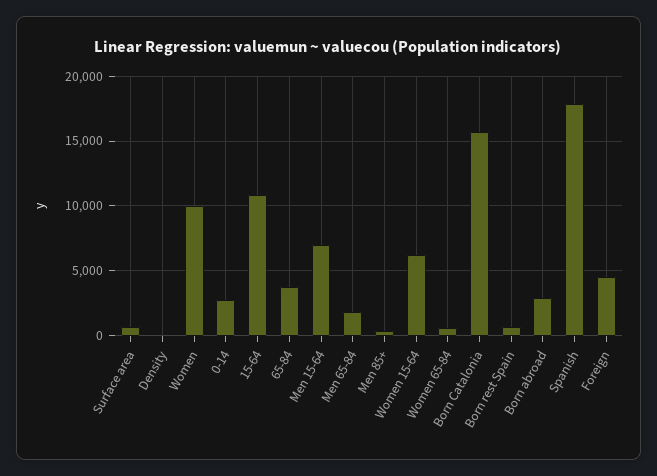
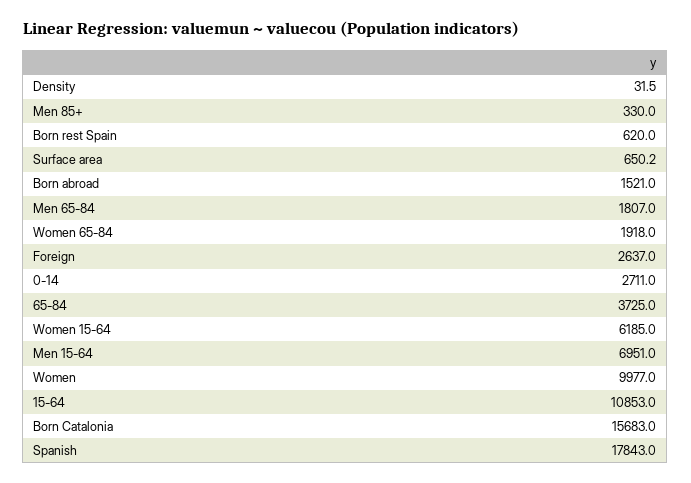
Women 65-84: 500 -> 1918
Born abroad: 3000 -> 1521
Foreign: 4500 -> 2637

